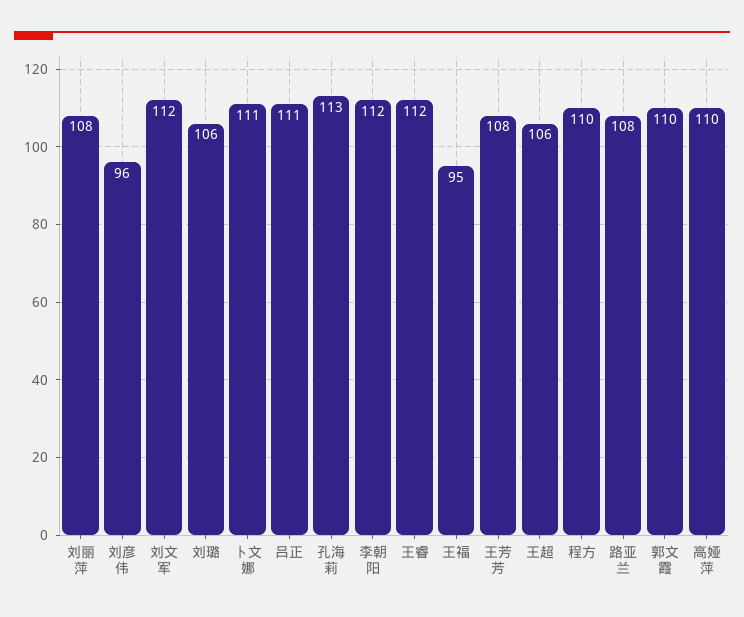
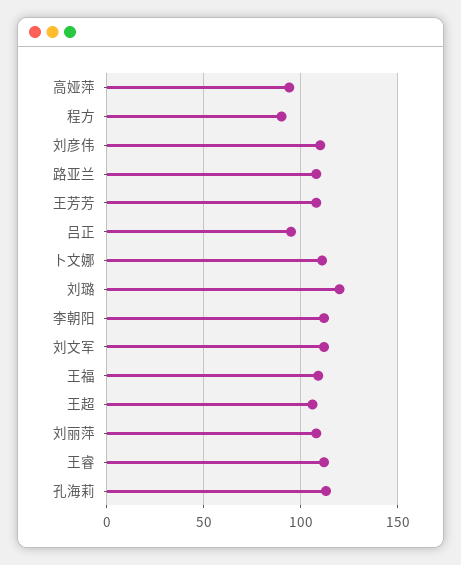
刘彦伟: 96 -> 110
刘璐: 106 -> 120
吕正: 111 -> 95
王福: 95 -> 110
程方: 110 -> 90
郭文霞: 110 -> none
高娅萍: 110 -> 95

